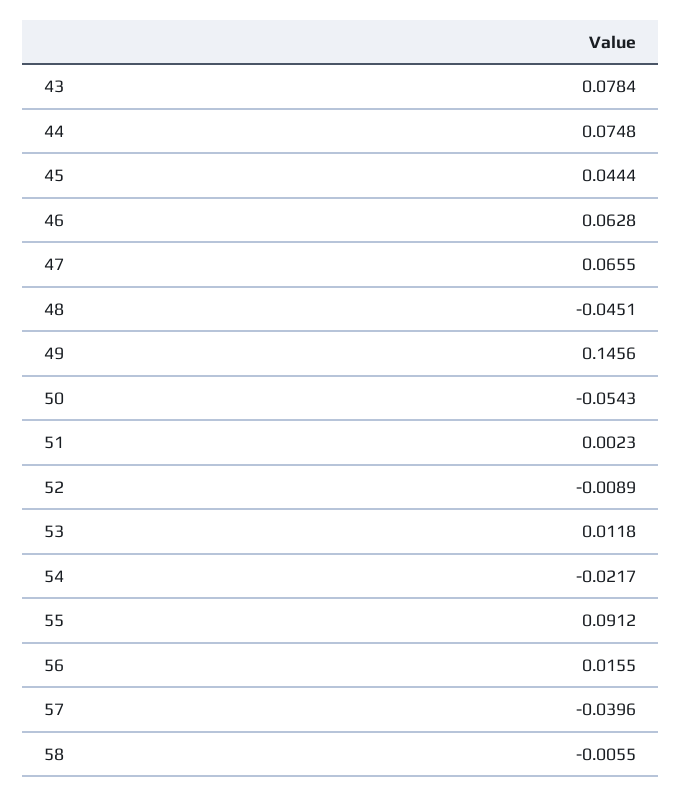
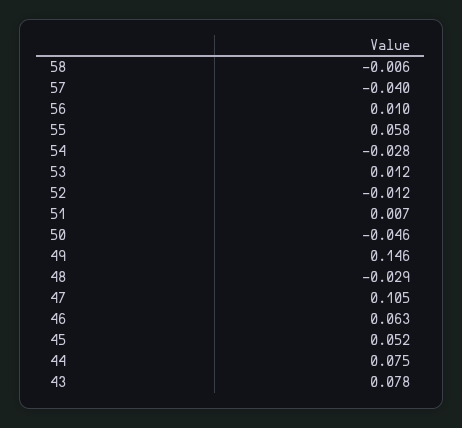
45: 0.0444 -> 0.052
47: 0.0655 -> 0.105
48: -0.0451 -> -0.029
50: -0.0543 -> -0.046
51: 0.0023 -> 0.007
52: -0.0089 -> -0.012
54: -0.0217 -> -0.028
55: 0.0912 -> 0.058
56: 0.0155 -> 0.01

